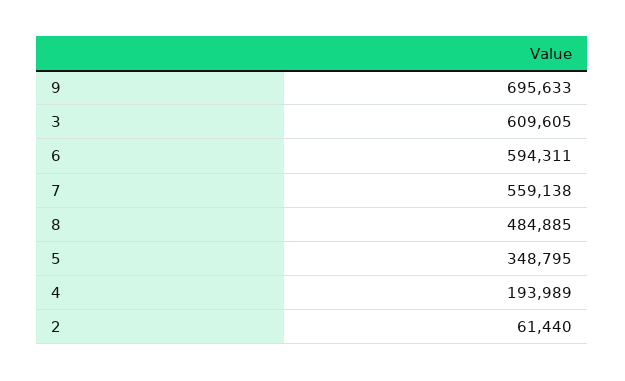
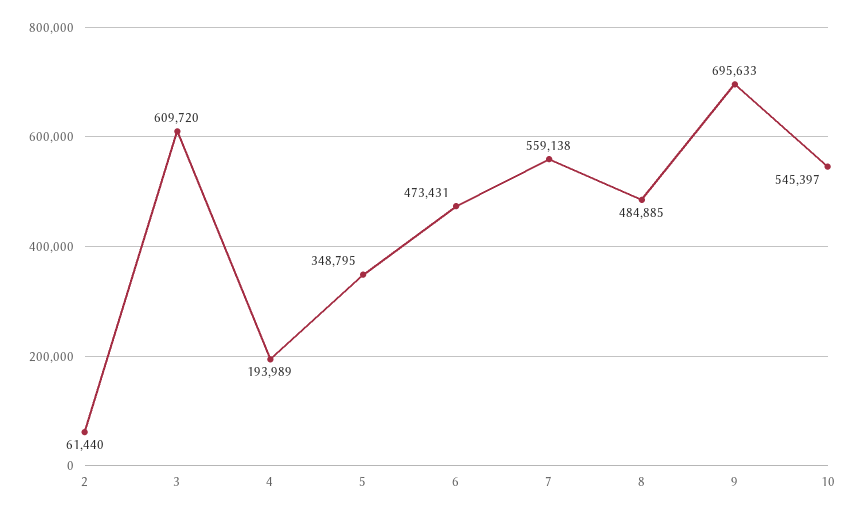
3: 609605 -> 609720
6: 594311 -> 473431
10: none -> 545397

